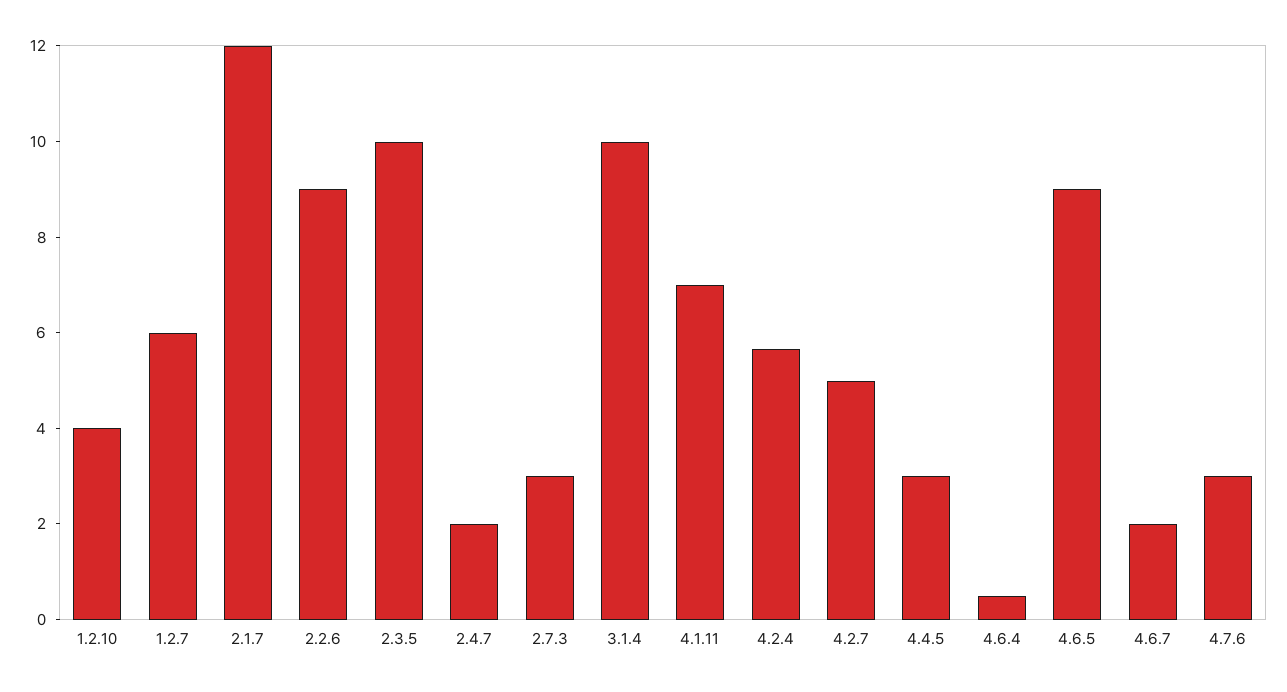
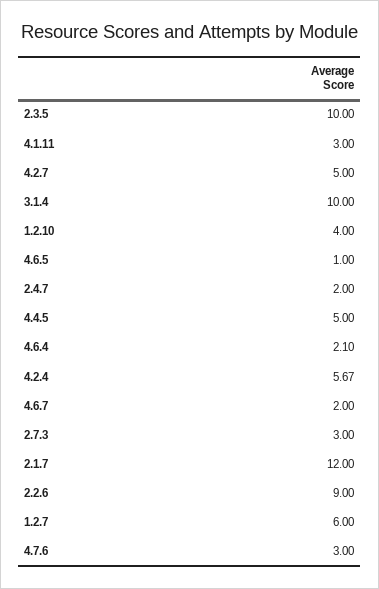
4.1.11: 7 -> 3
4.4.5: 3 -> 5
4.6.4: 0.5 -> 2.1
4.6.5: 9 -> 1

